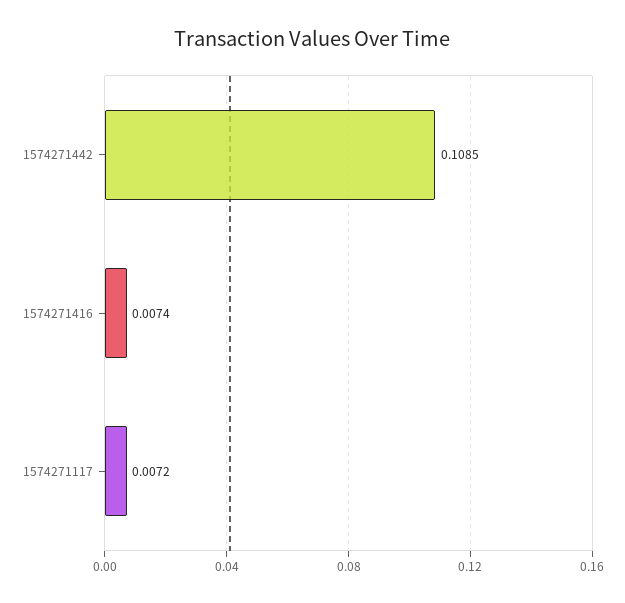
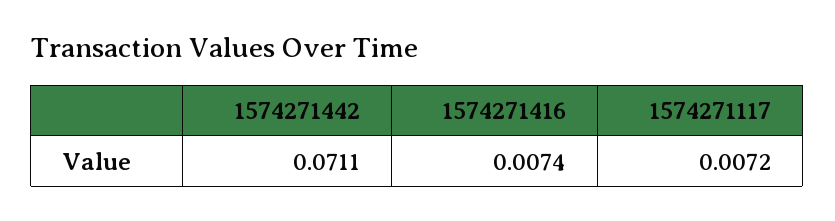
1574271442: 0.1085 -> 0.0711

